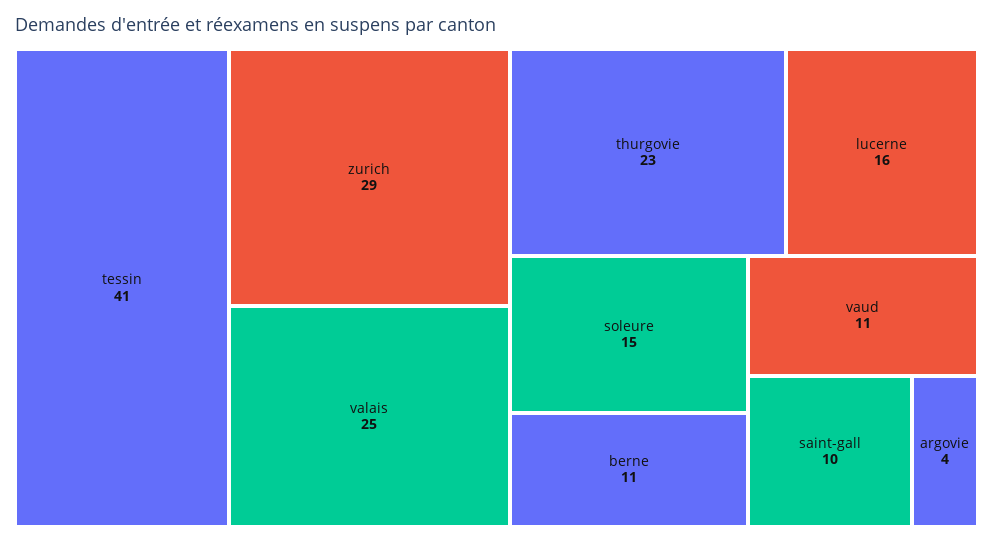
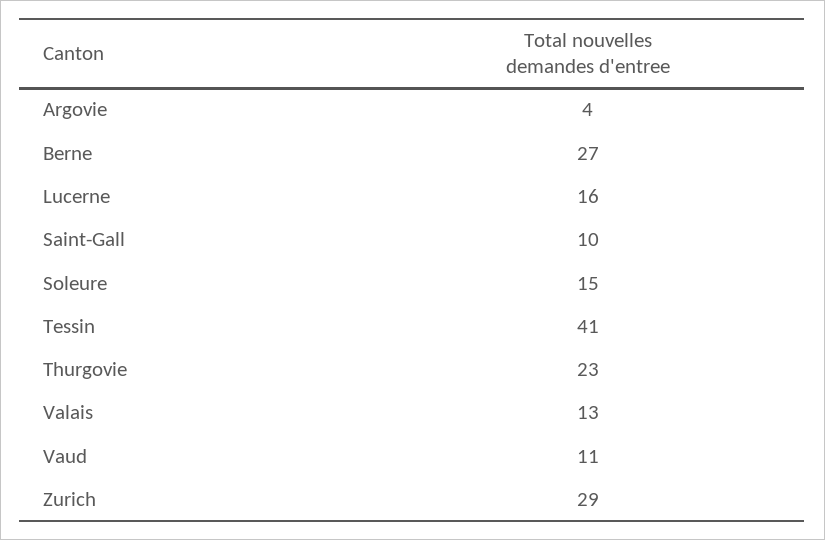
valais: 25 -> 13
berne: 11 -> 27

